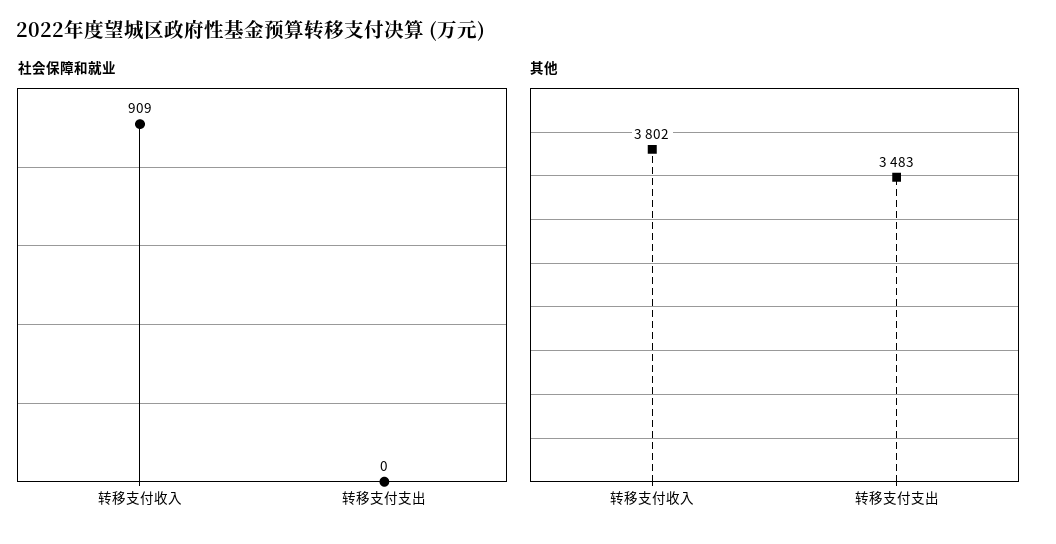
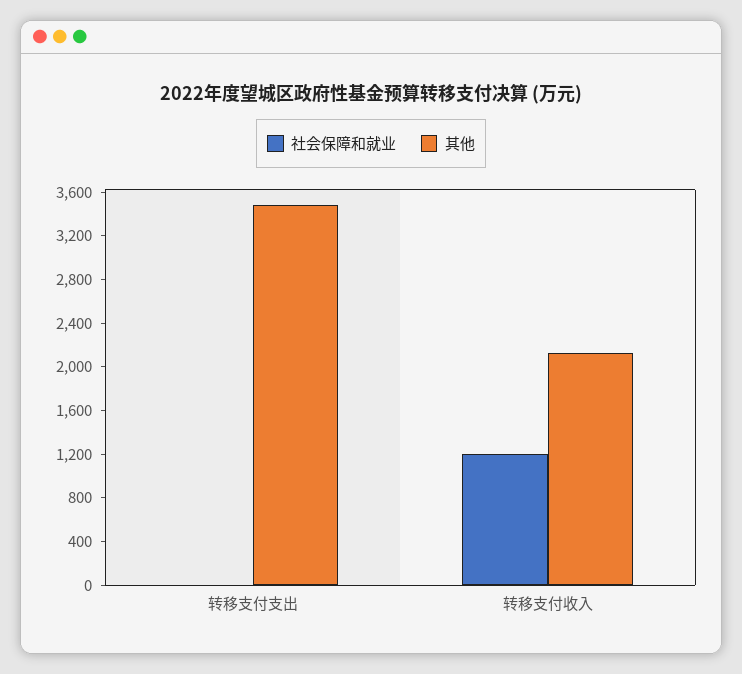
社会保障和就业, 转移支付收入: 909 -> 1200
其他, 转移支付收入: 3802 -> 2100

